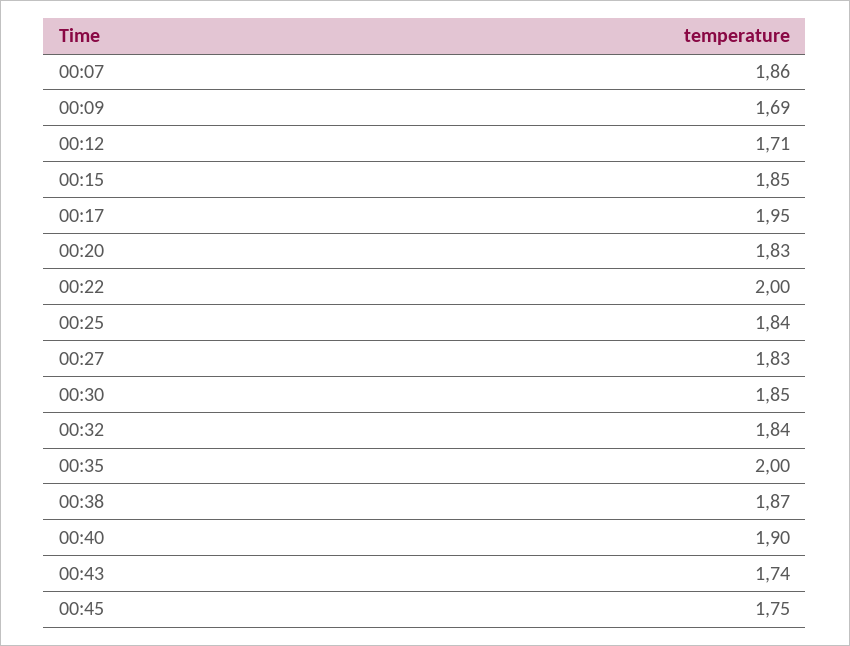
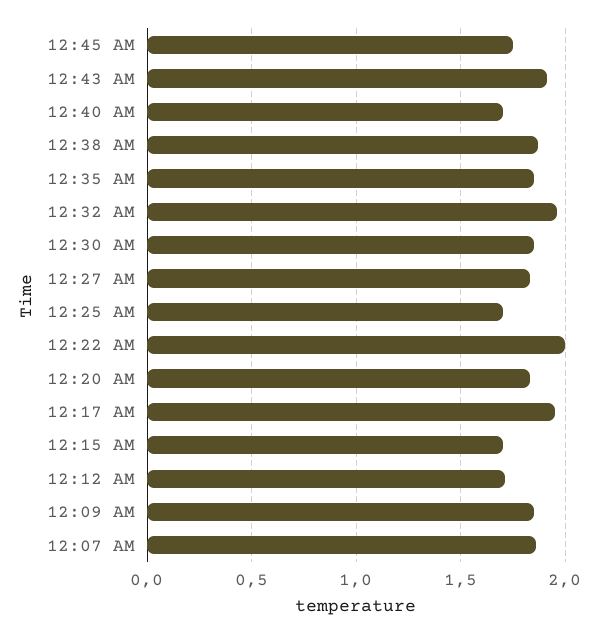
00:09: 1.69 -> 1.85
00:15: 1.85 -> 1.7
00:25: 1.84 -> 1.7
00:32: 1.84 -> 1.95
00:35: 2 -> 1.85
00:40: 1.9 -> 1.7
00:43: 1.74 -> 1.9

